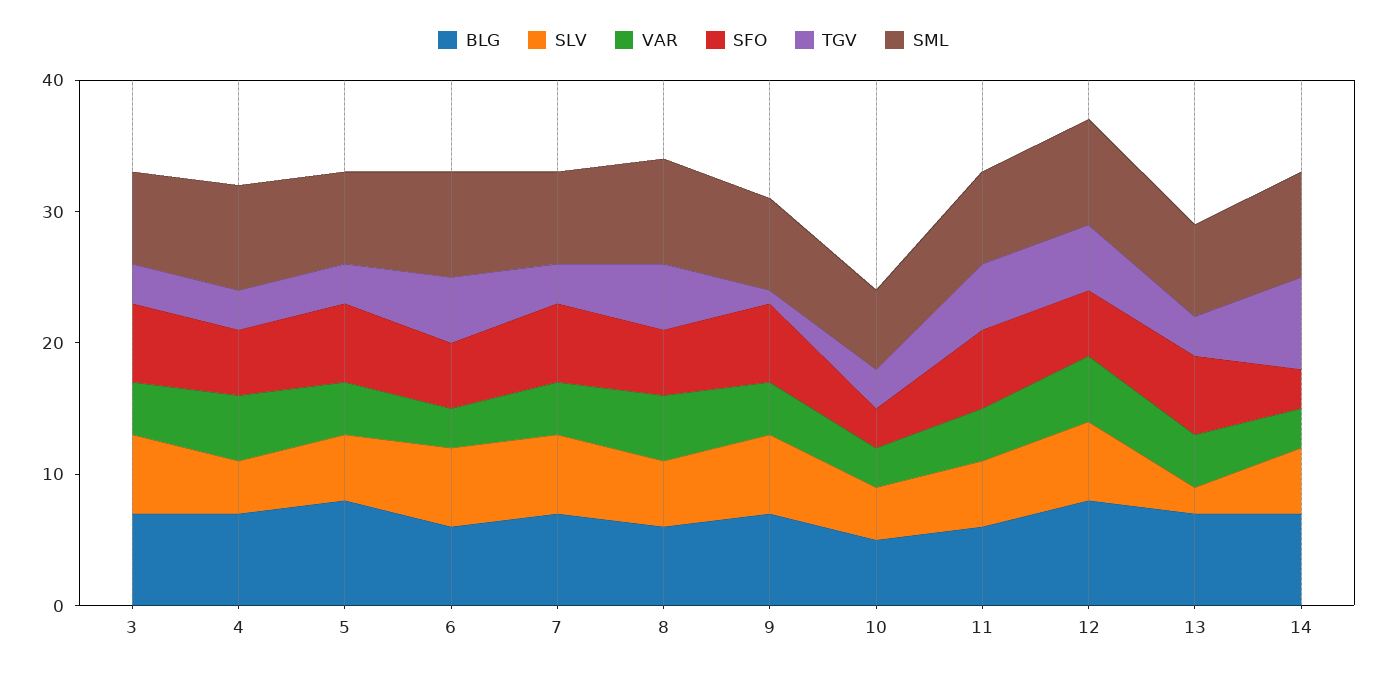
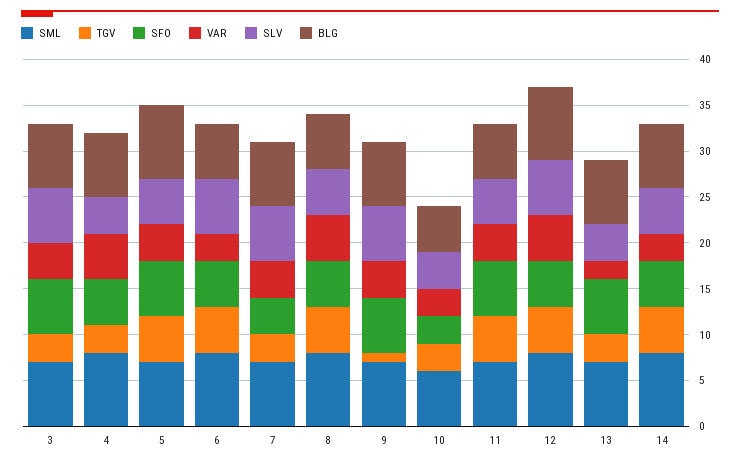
TGV, 5: 3 -> 5
SFO, 7: 6 -> 4
SLV, 13: 2 -> 4
VAR, 13: 4 -> 2
SFO, 14: 3 -> 5
TGV, 14: 7 -> 5

